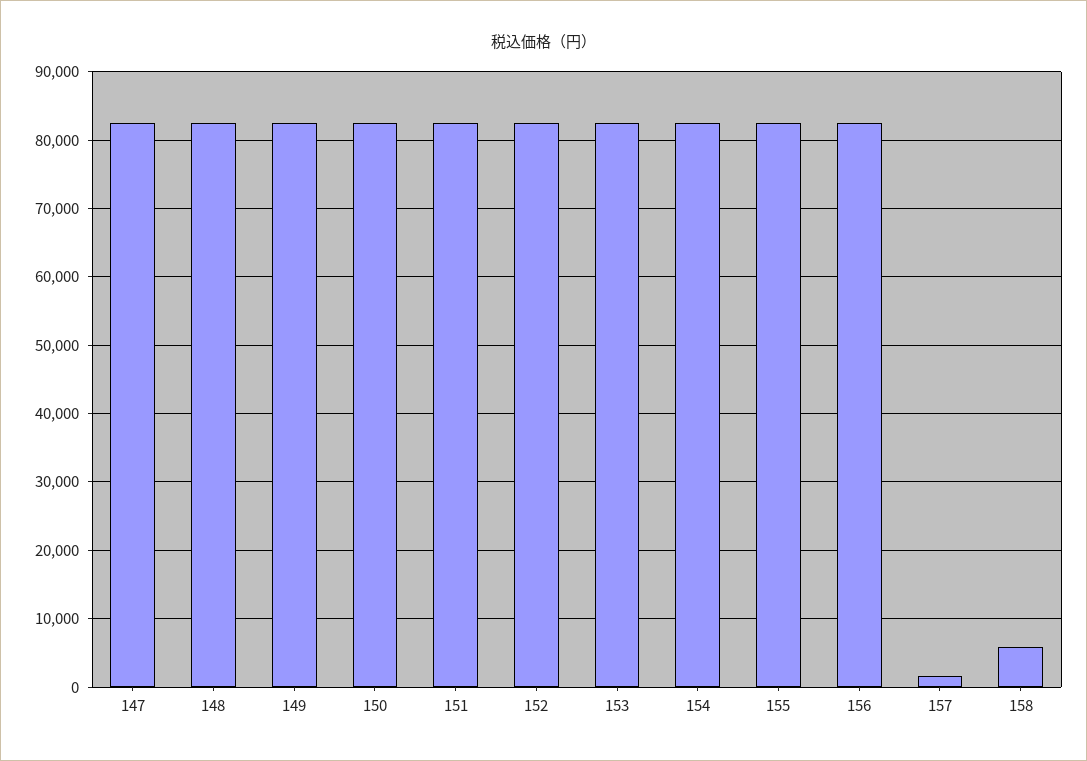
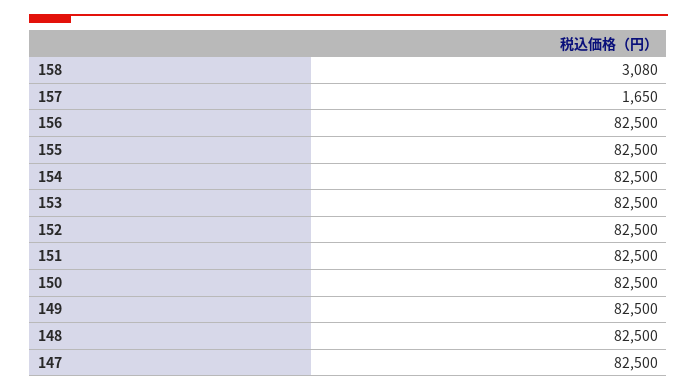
158: 6000 -> 3080

